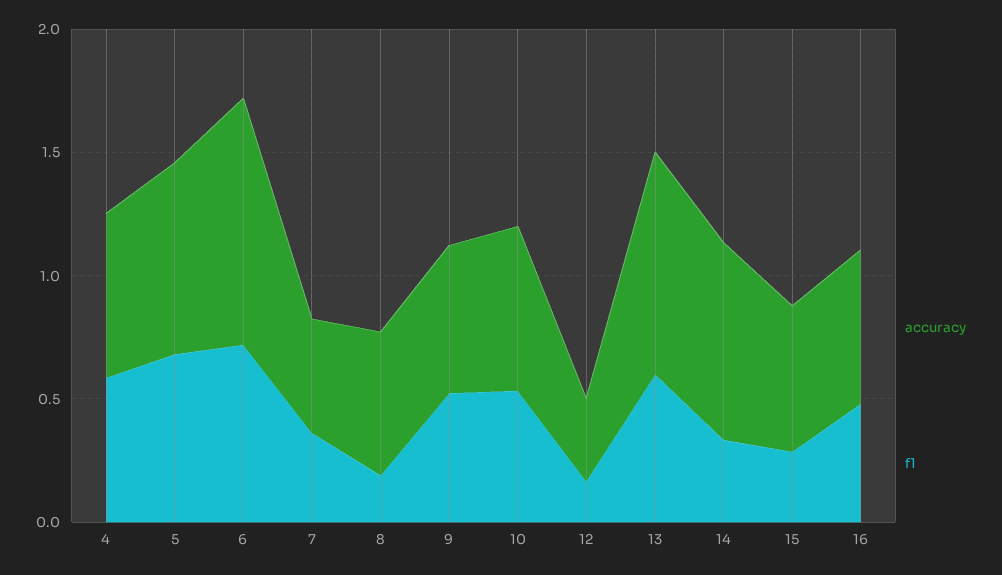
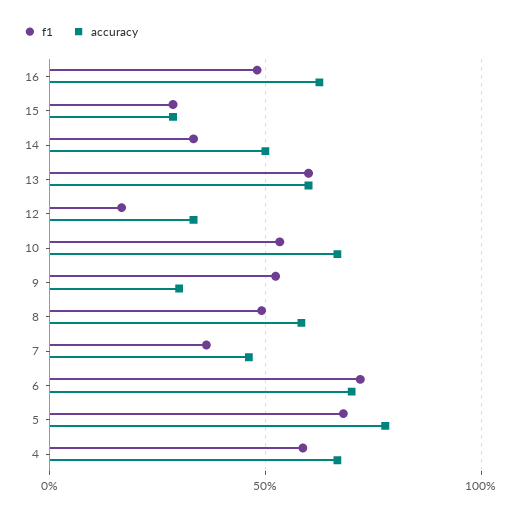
accuracy, 6: 1 -> 0.7
f1, 8: 0.2 -> 0.5
accuracy, 9: 0.6 -> 0.3
accuracy, 13: 0.9 -> 0.6
accuracy, 14: 0.8 -> 0.5
accuracy, 15: 0.6 -> 0.3

